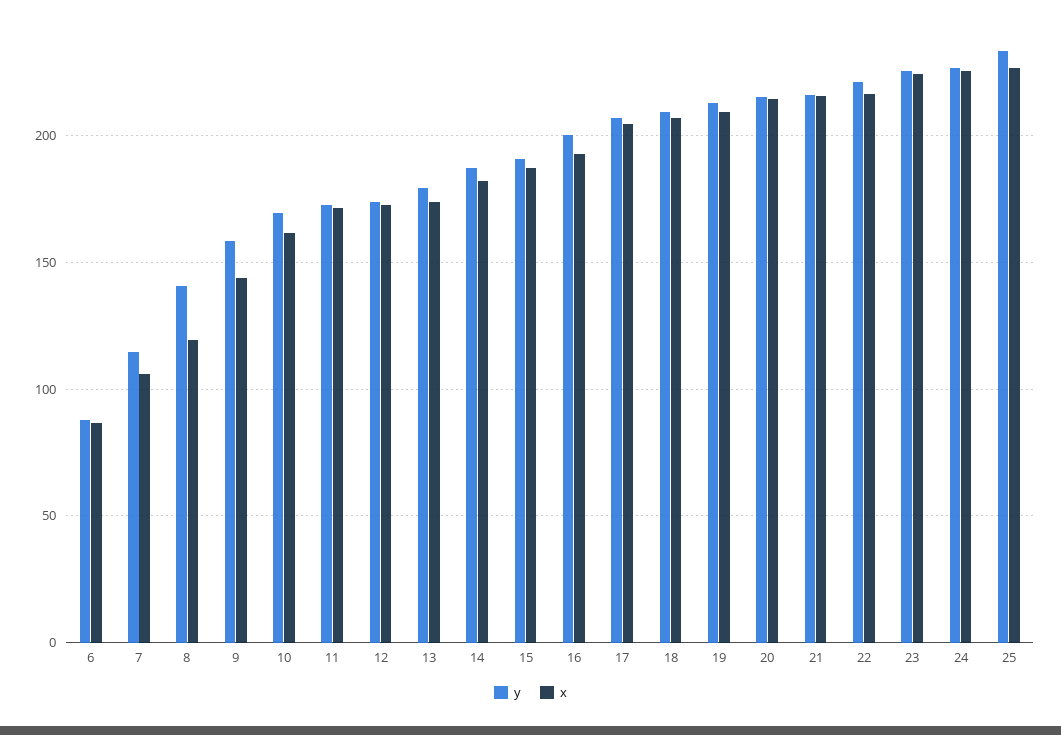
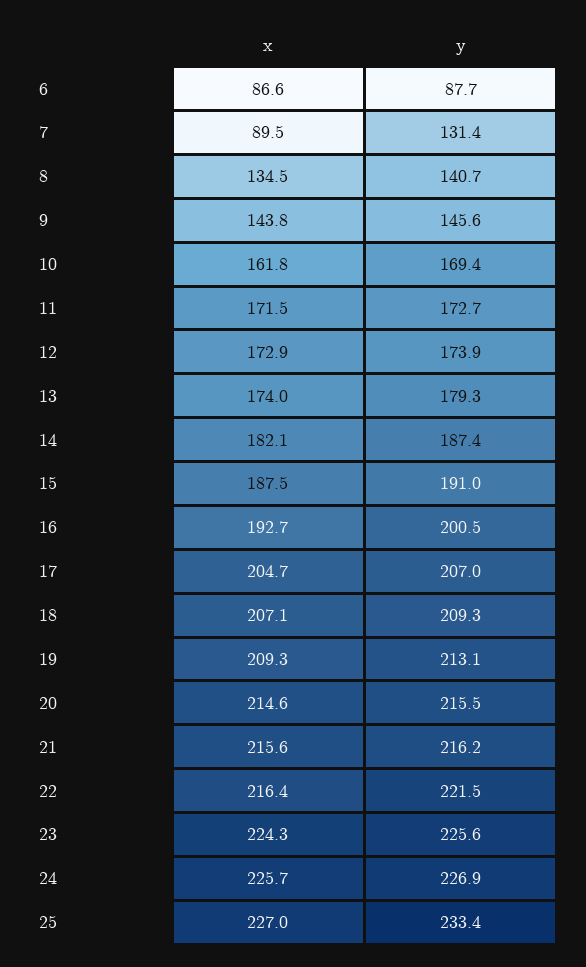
y, 7: 115 -> 131.4
x, 7: 105 -> 89.5
x, 8: 120 -> 134.5
y, 9: 160 -> 145.6

